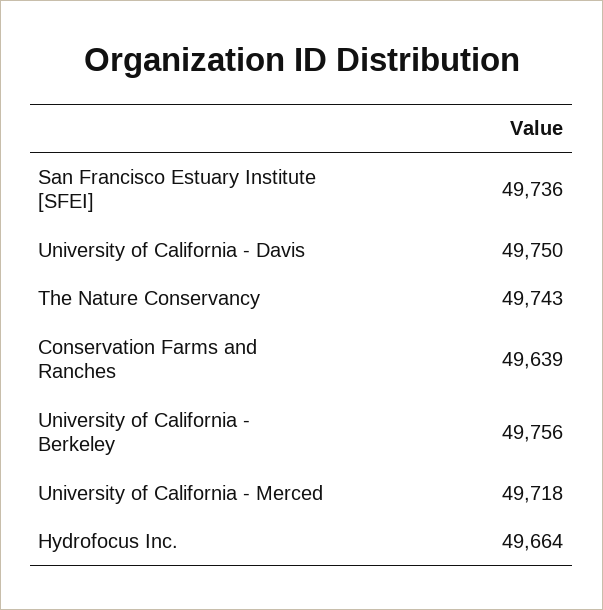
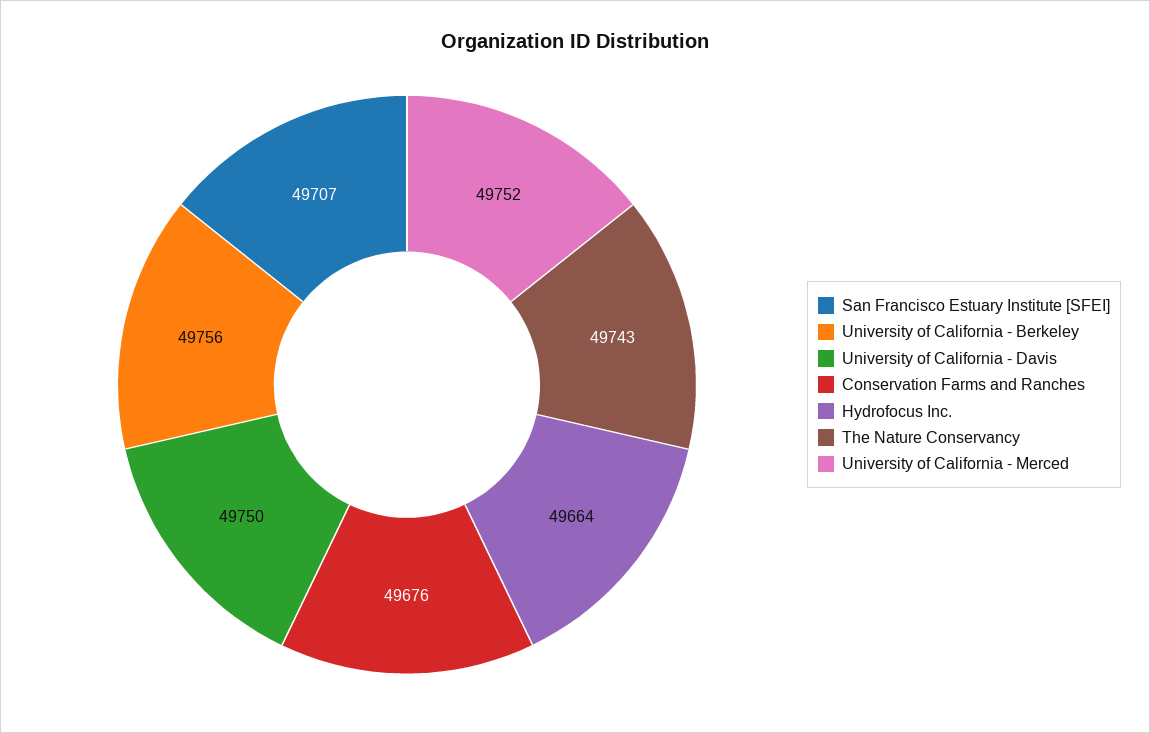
San Francisco Estuary Institute [SFEI]: 49736 -> 49707
Conservation Farms and Ranches: 49639 -> 49676
University of California - Merced: 49718 -> 49752

